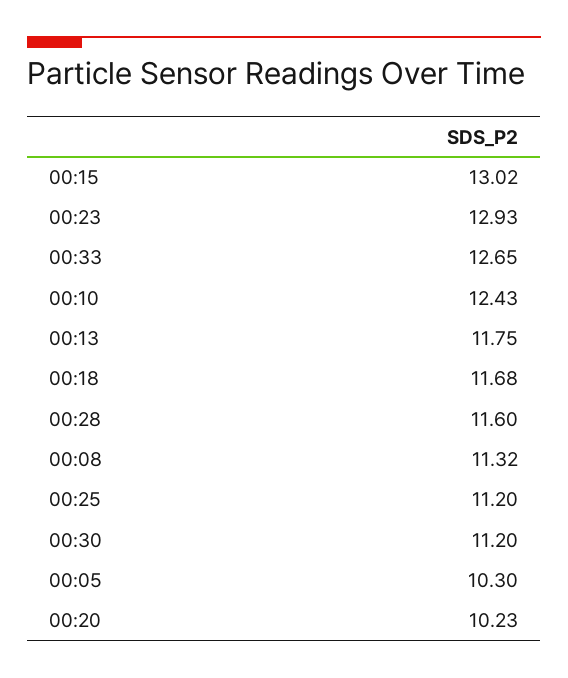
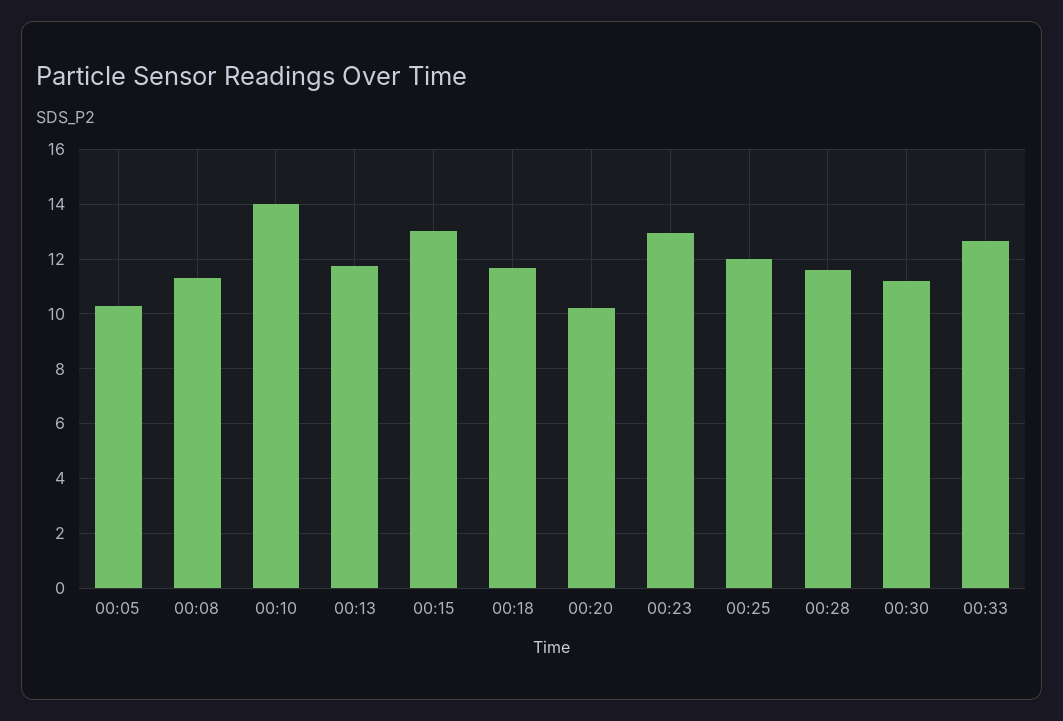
00:10: 12.43 -> 14
00:25: 11.2 -> 12

